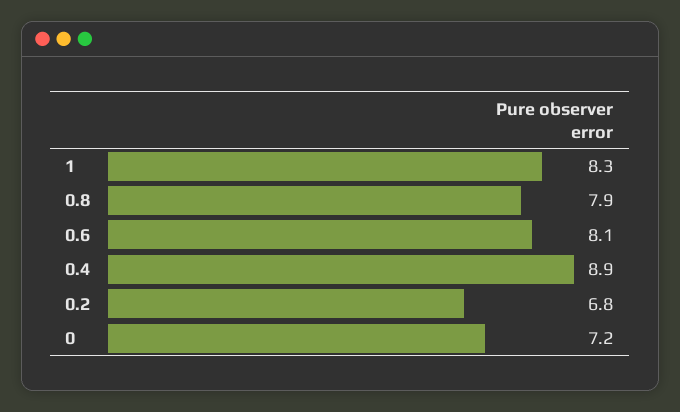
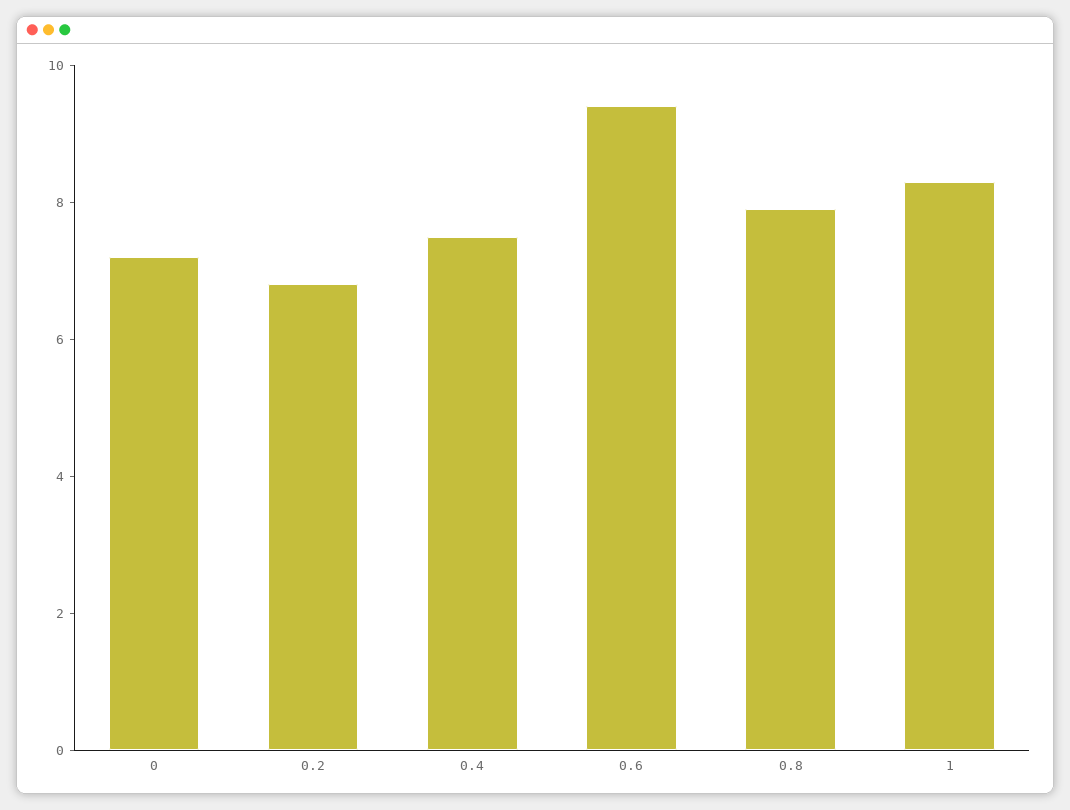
0.6: 8.1 -> 9.5
0.4: 8.9 -> 7.5

